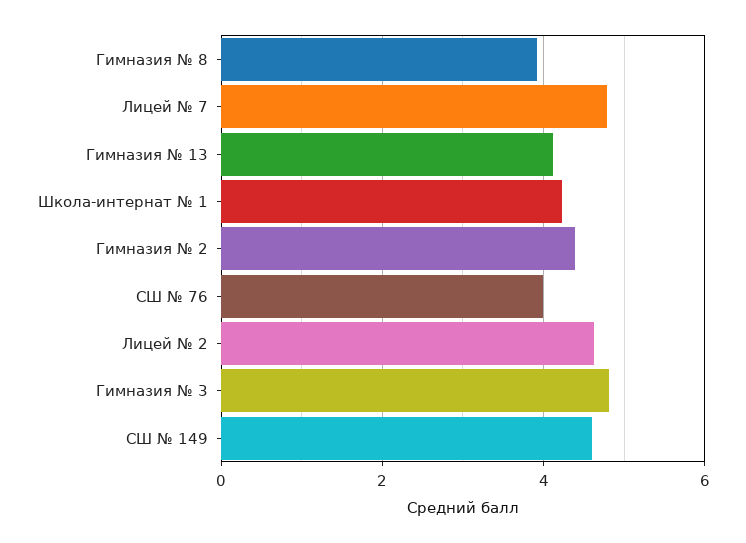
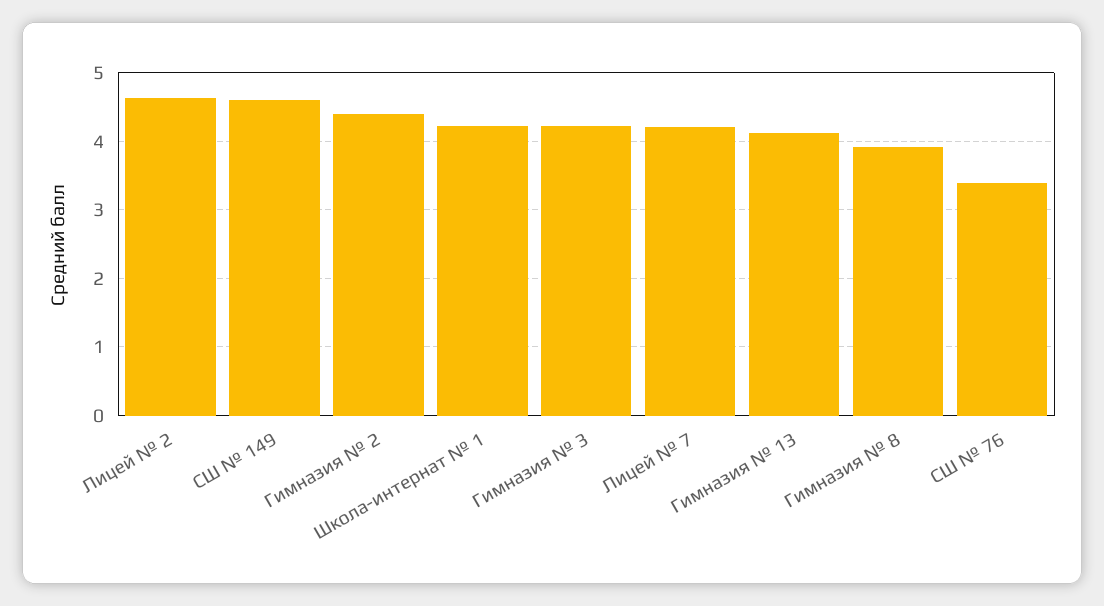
Лицей № 7: 4.8 -> 4.2
СШ № 76: 4 -> 3.4
Гимназия № 3: 4.8 -> 4.2

